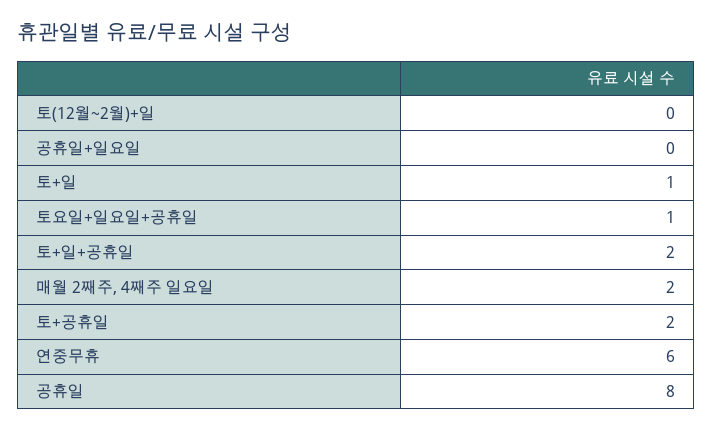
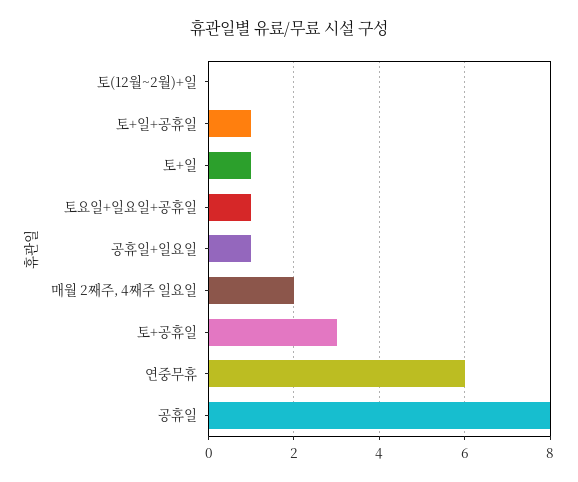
공휴일+일요일: 0 -> 1
토+일+공휴일: 2 -> 1
토+공휴일: 2 -> 3

